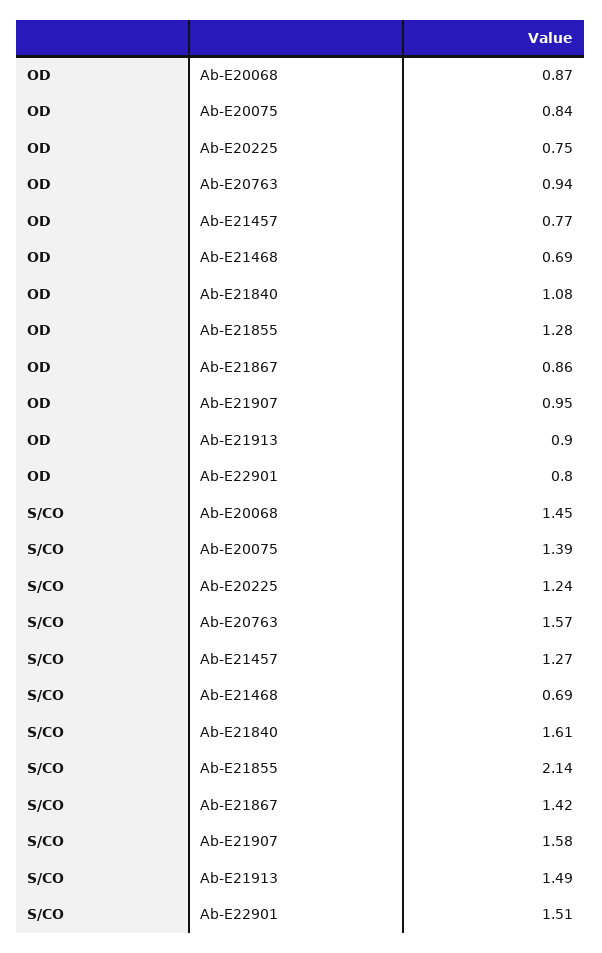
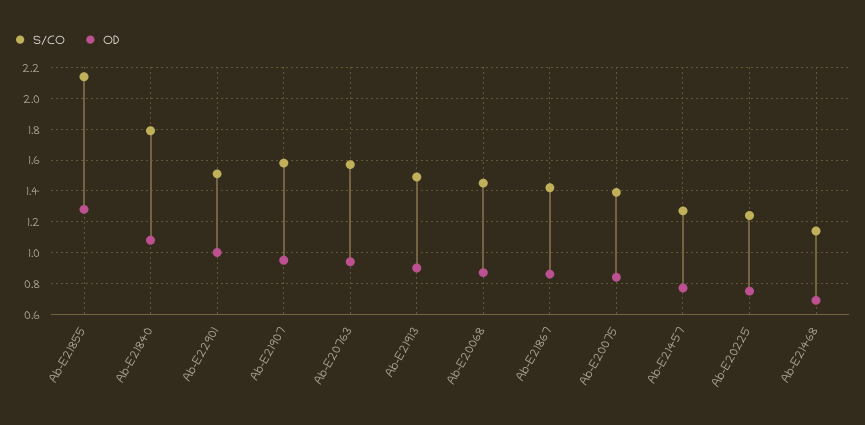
OD, Ab-E22901: 0.8 -> 1
S/CO, Ab-E21468: 0.69 -> 1.15
S/CO, Ab-E21840: 1.61 -> 1.8

